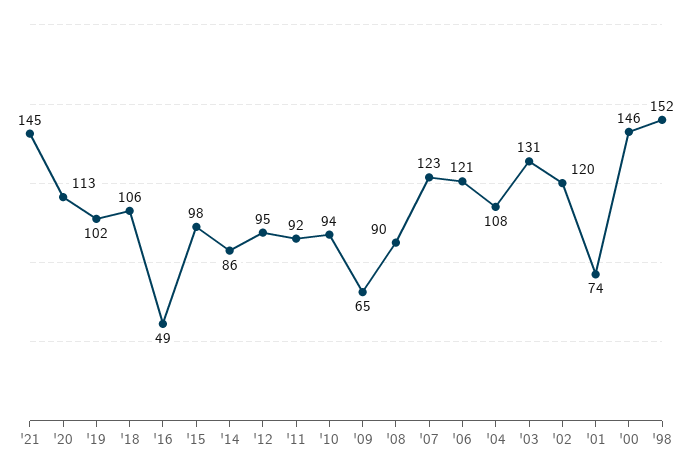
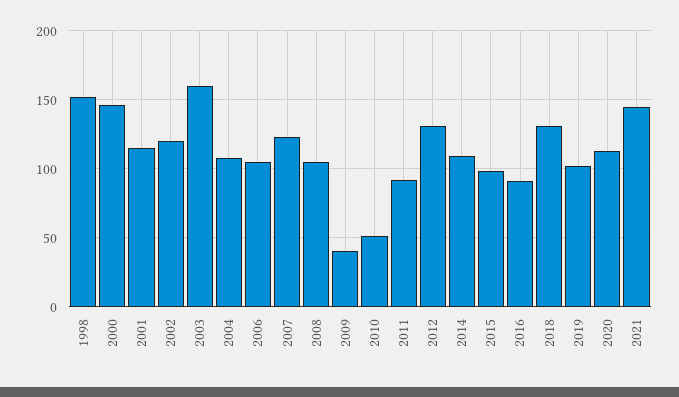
'18: 106 -> 130
'16: 49 -> 90
'14: 86 -> 110
'12: 95 -> 130
'10: 94 -> 50
'09: 65 -> 40
'08: 90 -> 105
'06: 121 -> 105
'03: 131 -> 160
'01: 74 -> 115

